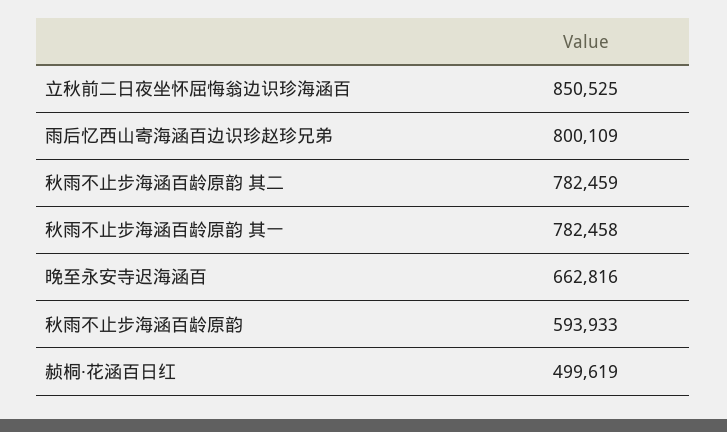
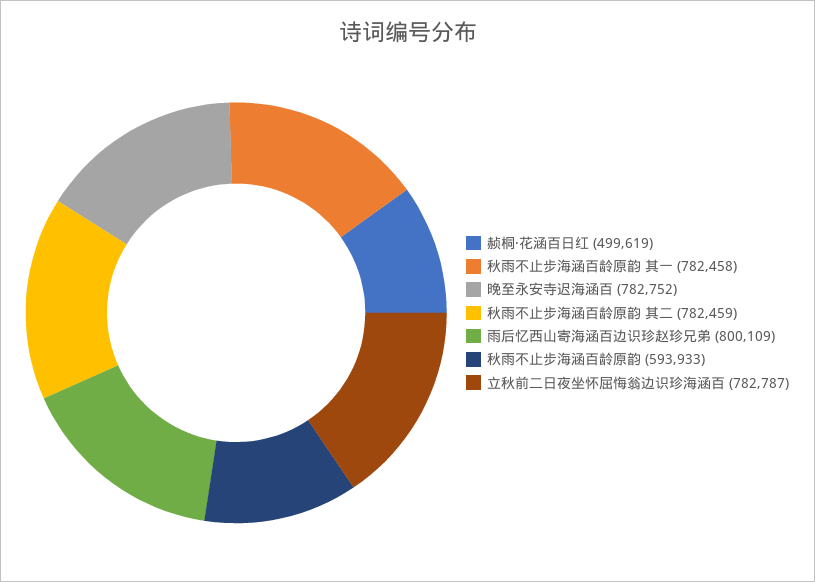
立秋前二日夜坐怀屈悔翁边识珍海涵百: 850525 -> 782787
晚至永安寺迟海涵百: 662816 -> 782752

